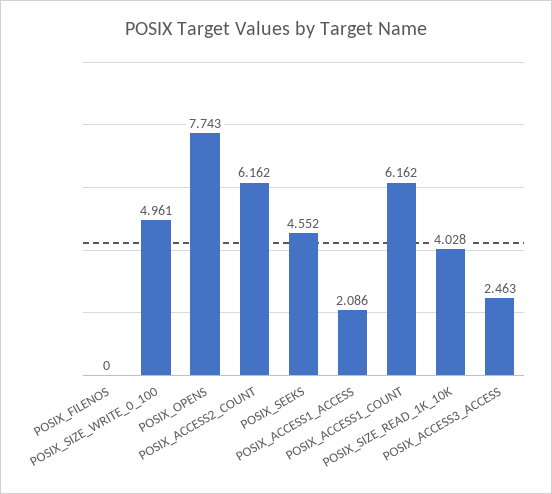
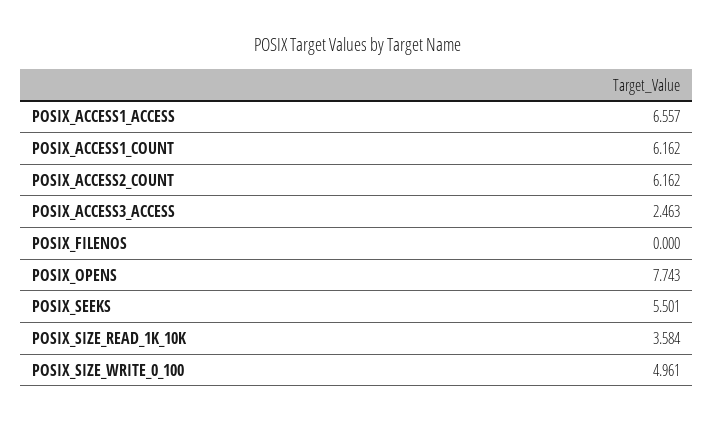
POSIX_SEEKS: 4.552 -> 5.501
POSIX_ACCESS1_ACCESS: 2.086 -> 6.557
POSIX_SIZE_READ_1K_10K: 4.028 -> 3.584

